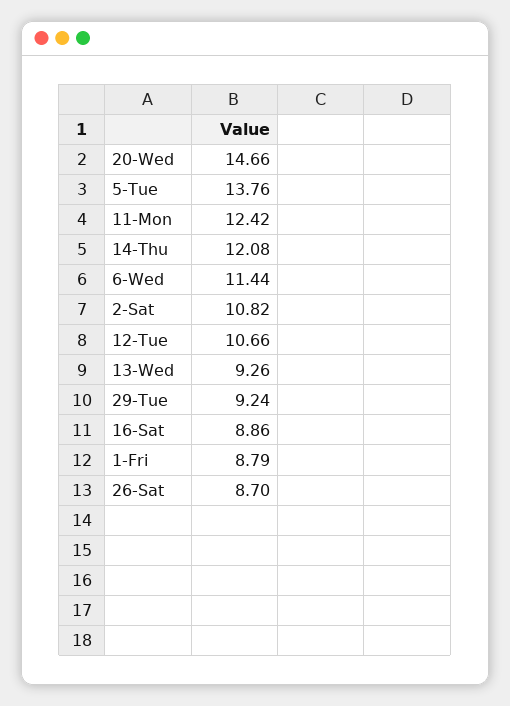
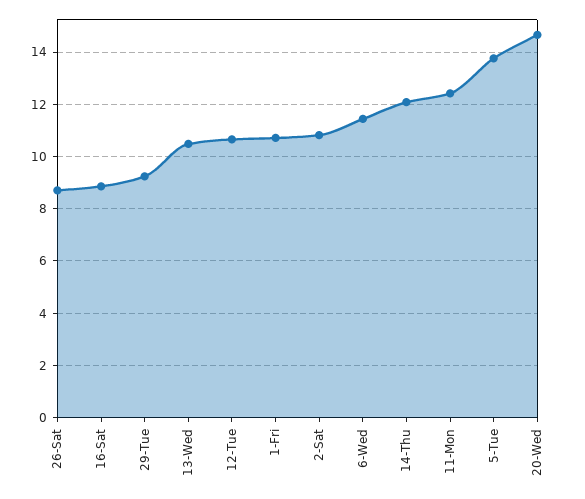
13-Wed: 9.26 -> 10.5
1-Fri: 8.79 -> 10.75

